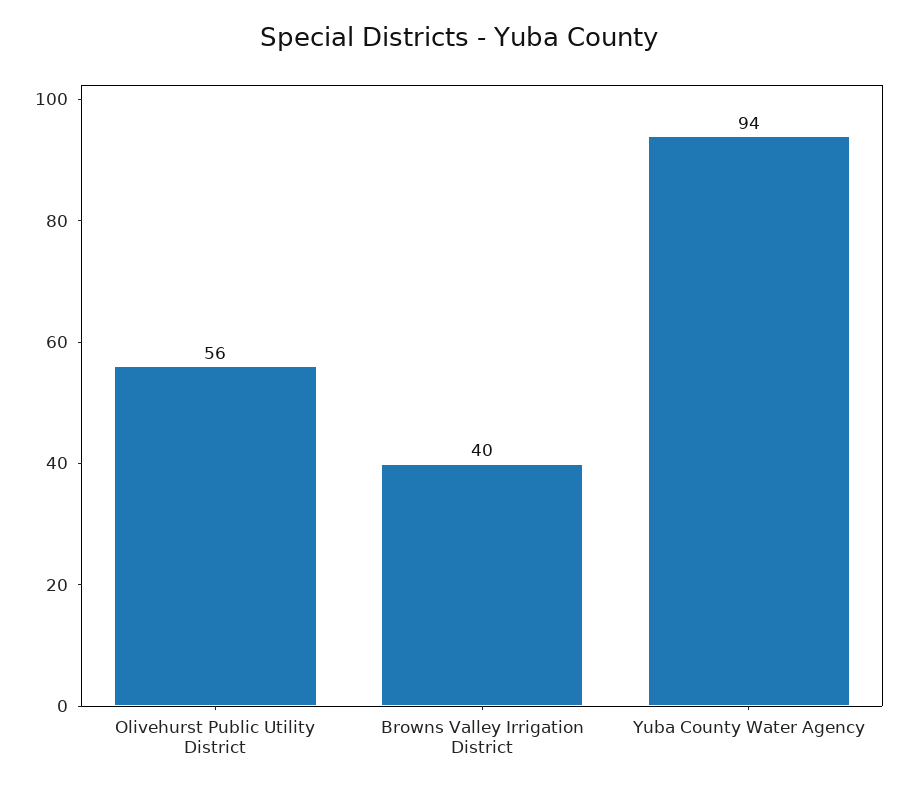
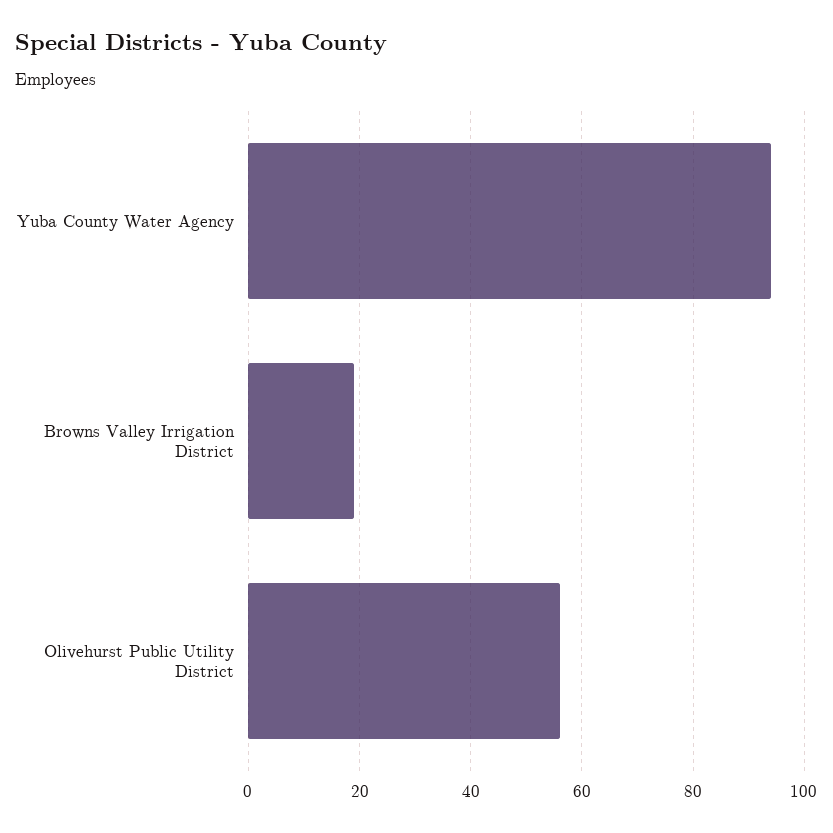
Browns Valley Irrigation District: 40 -> 20

